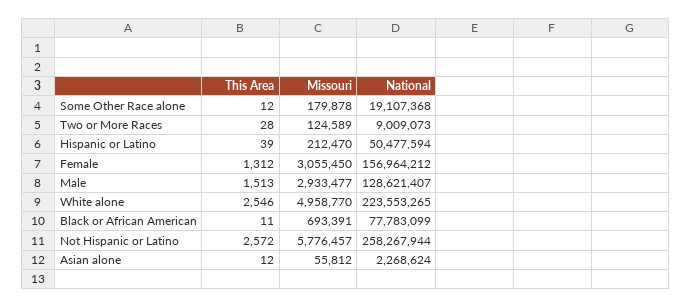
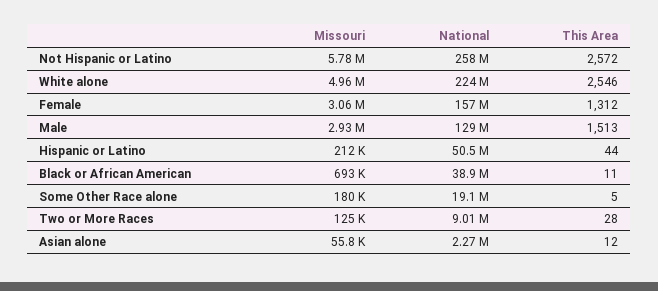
This Area, Some Other Race alone: 12 -> 5
This Area, Hispanic or Latino: 39 -> 44
National, Black or African American: 77783099 -> 38900000

